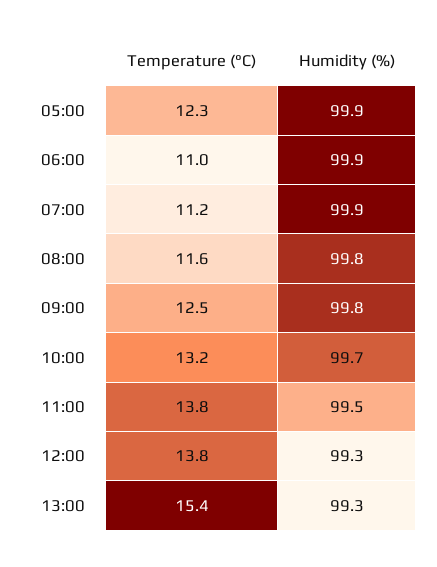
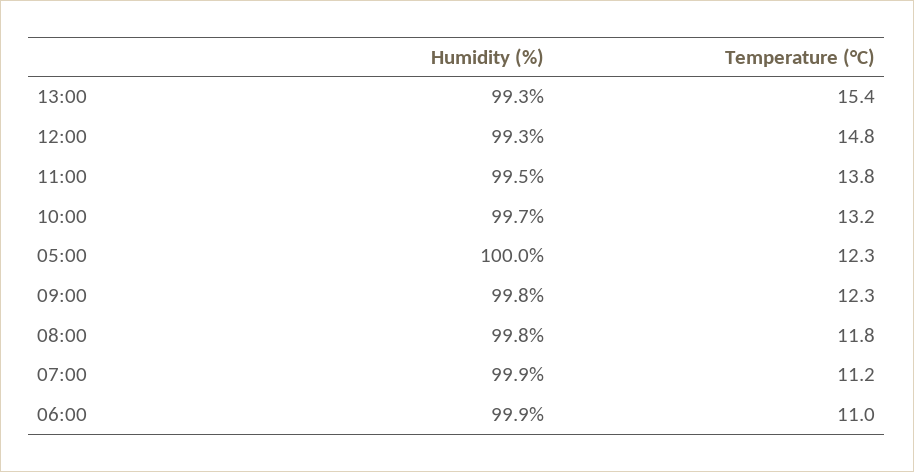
Humidity (%), 05:00: 99.9 -> 100
Temperature (°C), 08:00: 11.6 -> 11.8
Temperature (°C), 09:00: 12.5 -> 12.3
Temperature (°C), 12:00: 13.8 -> 14.8

